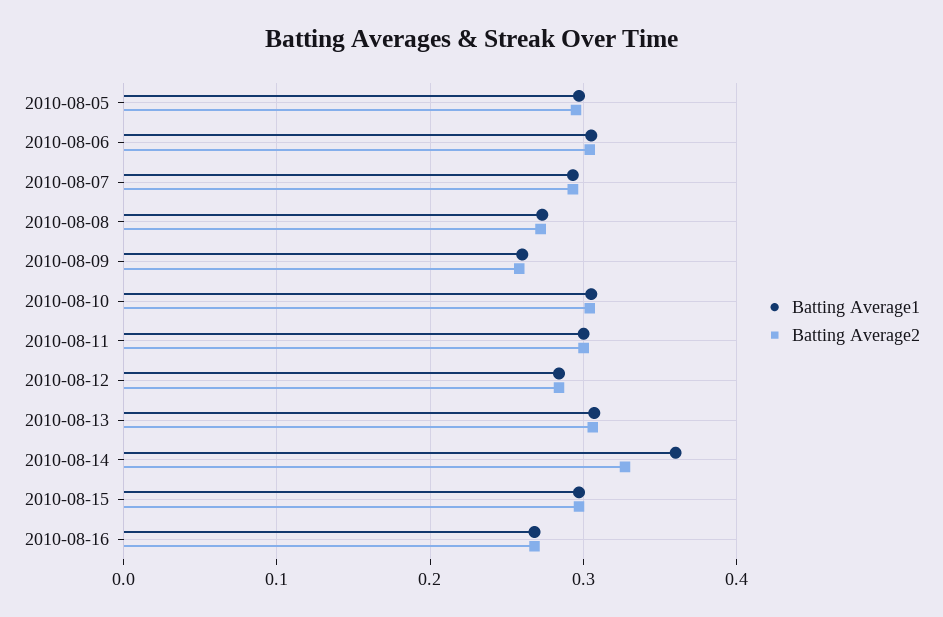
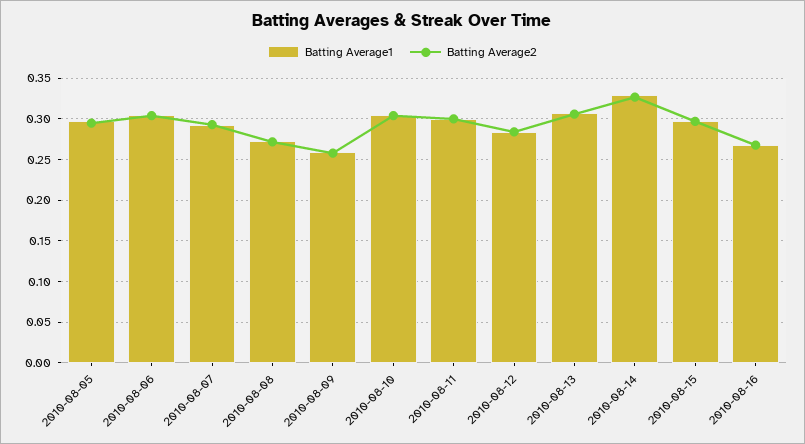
Batting Average1, 2010-08-14: 0.36 -> 0.33

